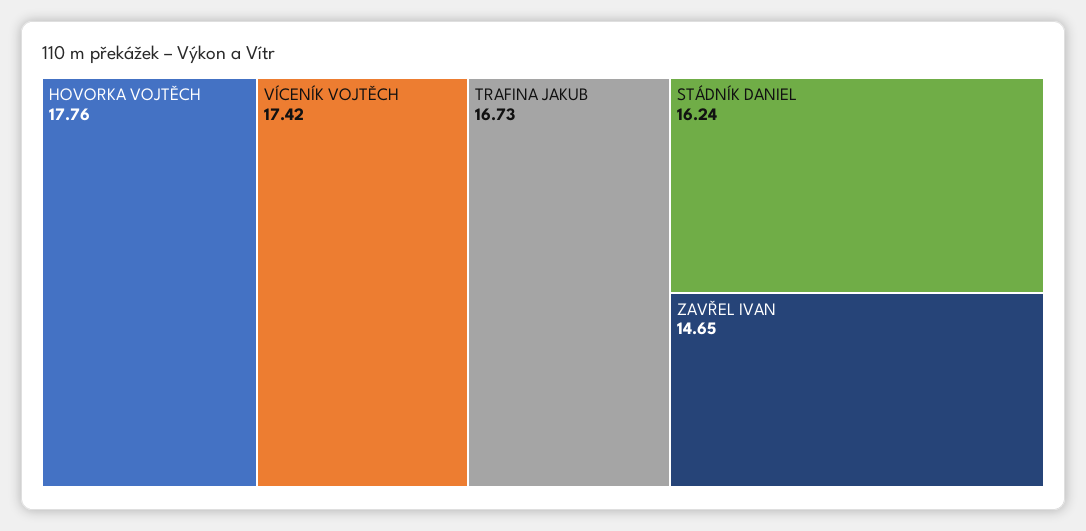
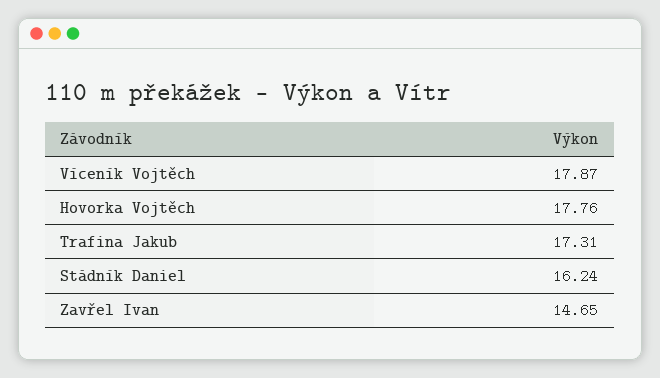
VÍCENÍK VOJTĚCH: 17.42 -> 17.87
TRAFINA JAKUB: 16.73 -> 17.31

